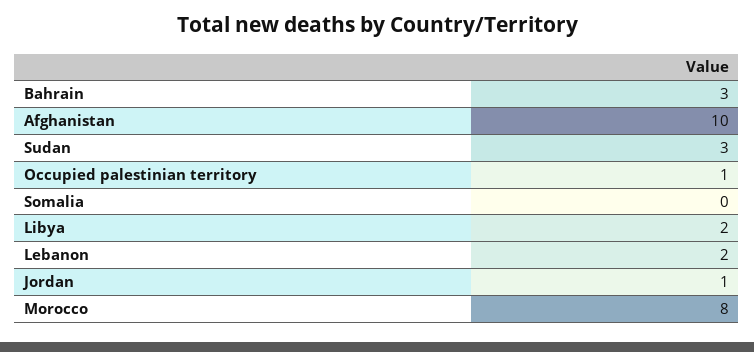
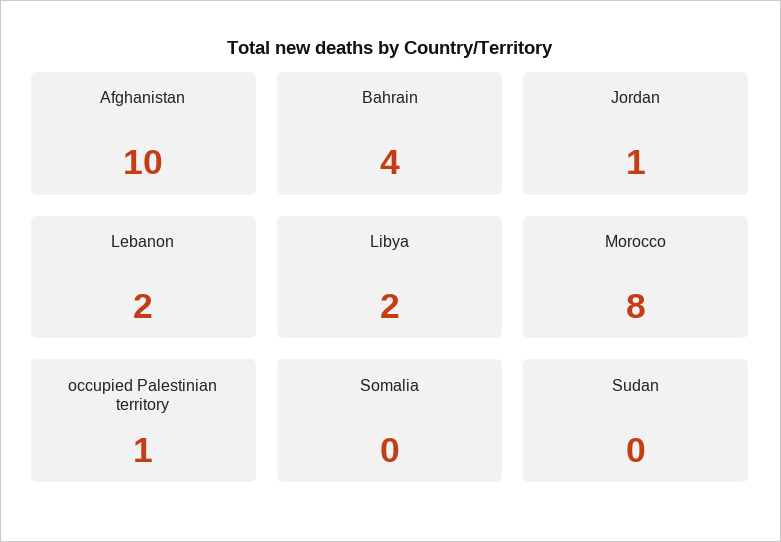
Bahrain: 3 -> 4
Sudan: 3 -> 0

